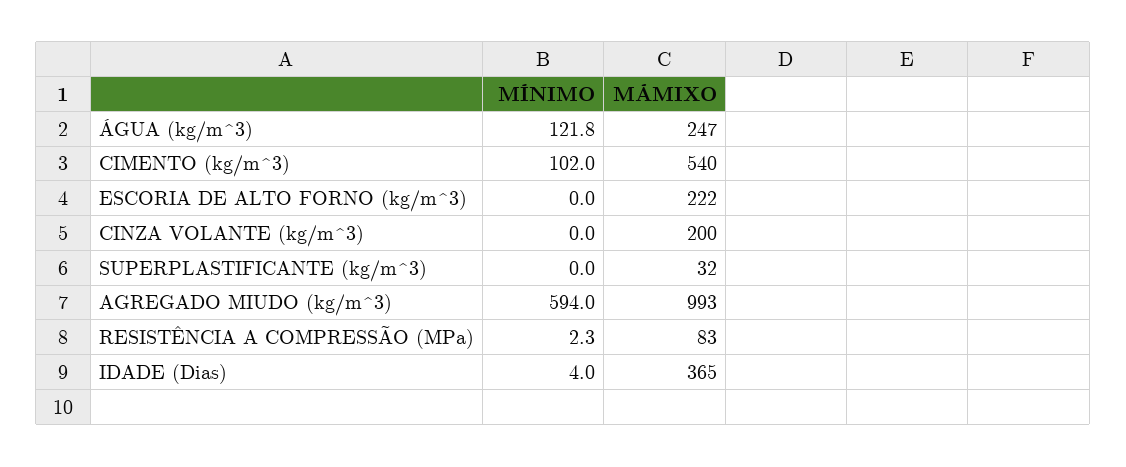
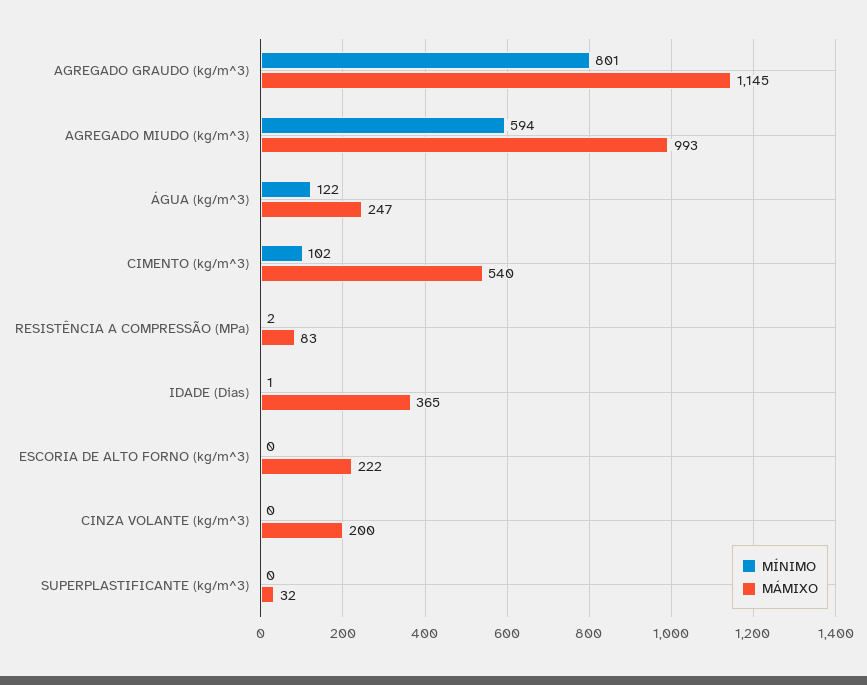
MÍNIMO, IDADE (Dias): 4 -> 1
MÍNIMO, AGREGADO GRAUDO (kg/m^3): none -> 801
MÁMIXO, AGREGADO GRAUDO (kg/m^3): none -> 1145

